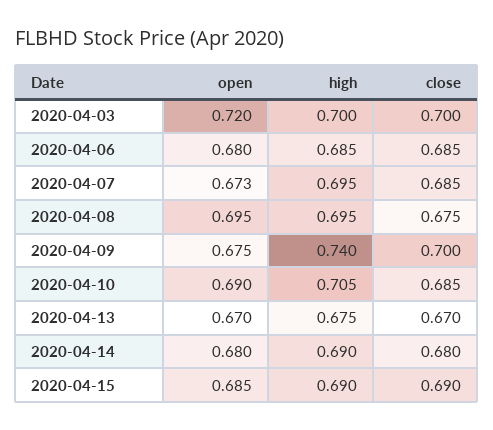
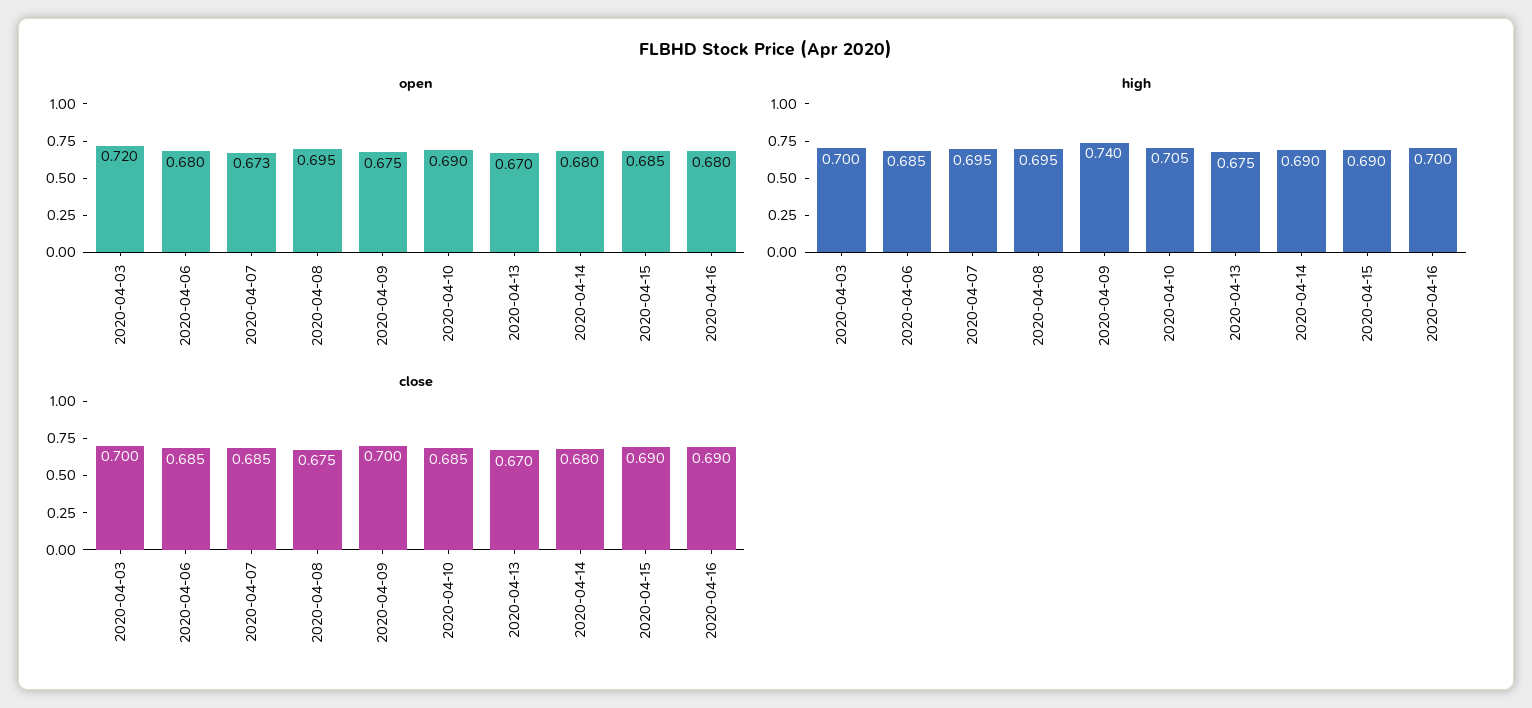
open, 2020-04-16: none -> 0.68
high, 2020-04-16: none -> 0.7
close, 2020-04-16: none -> 0.69

